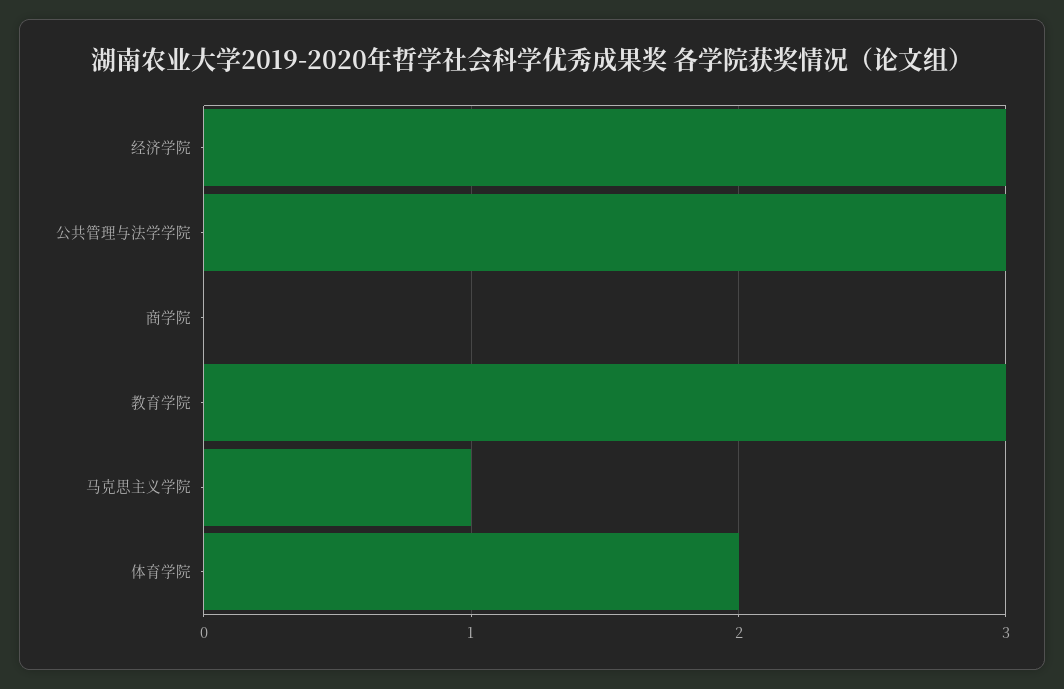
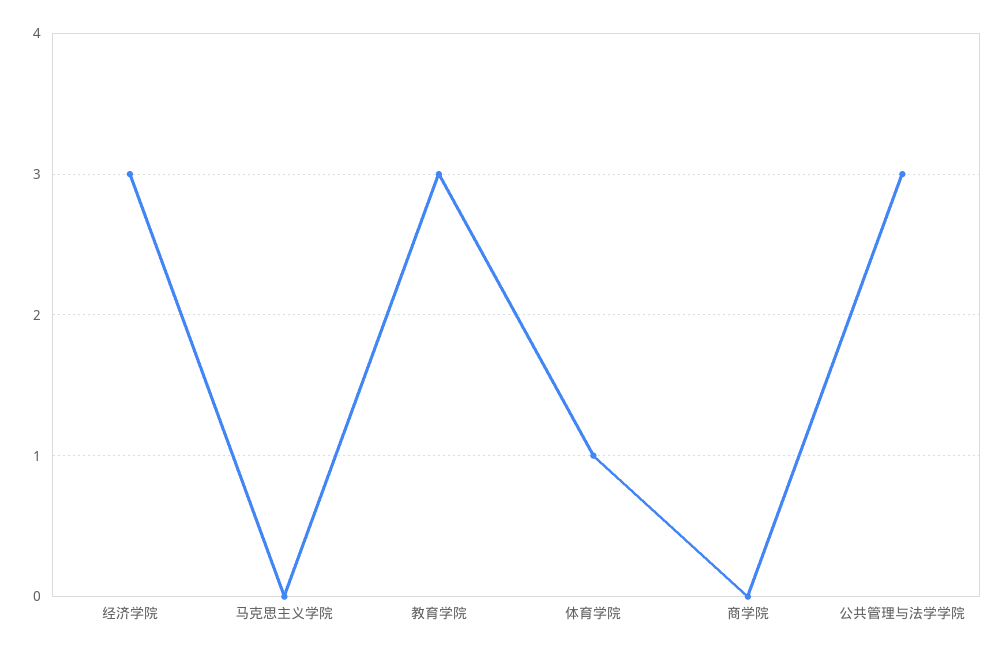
马克思主义学院: 1 -> 0
体育学院: 2 -> 1

